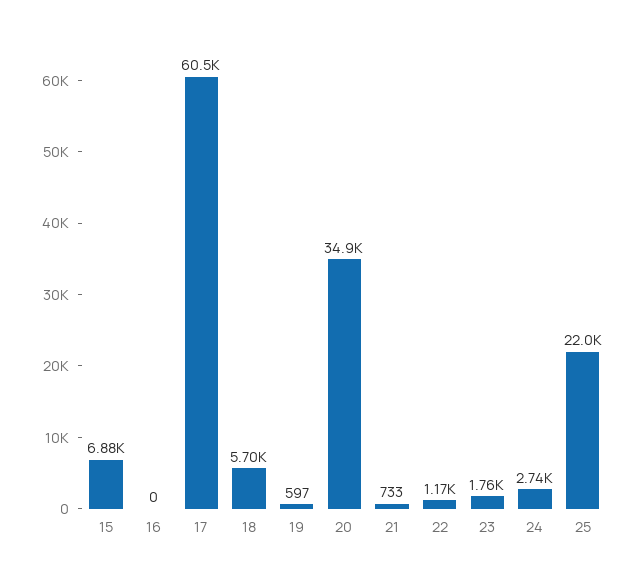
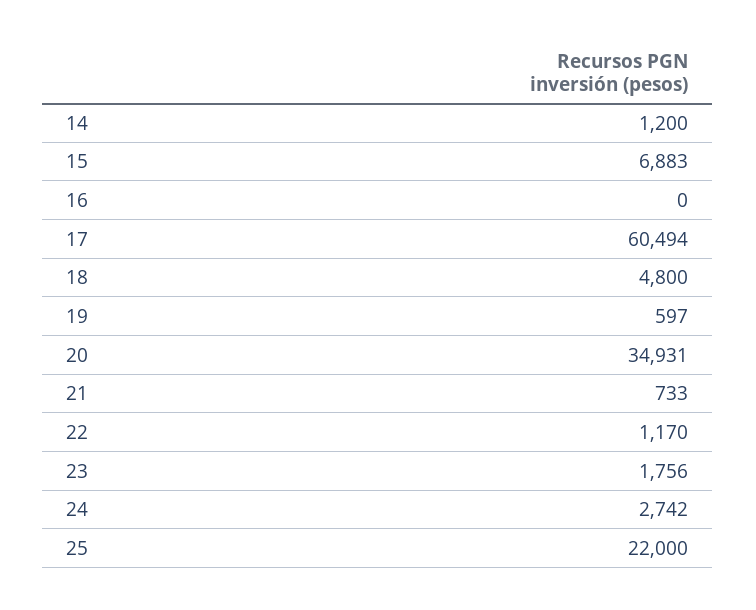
18: 5700 -> 4800
14: none -> 1200

